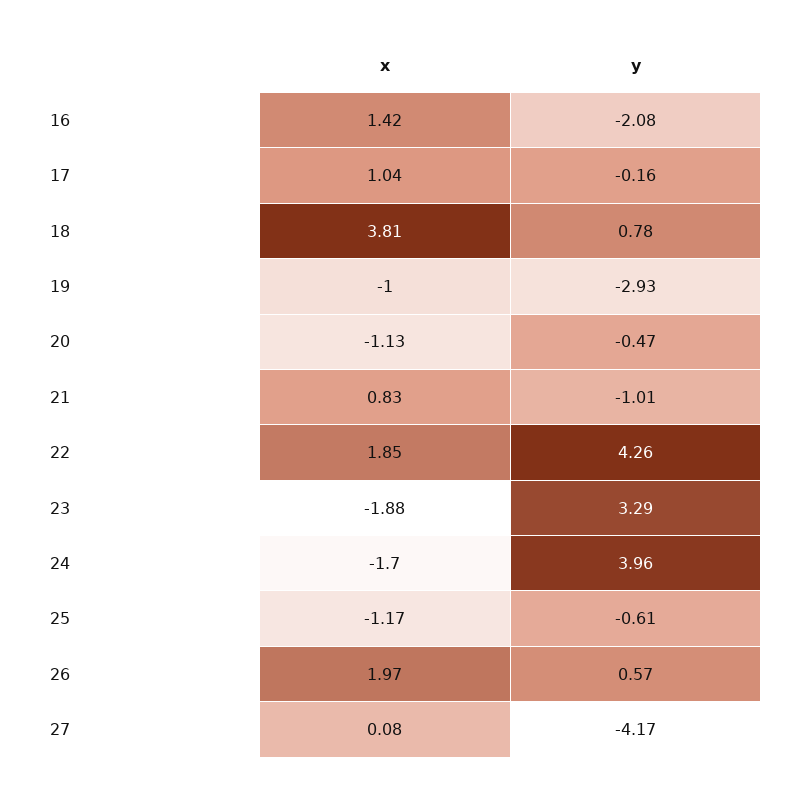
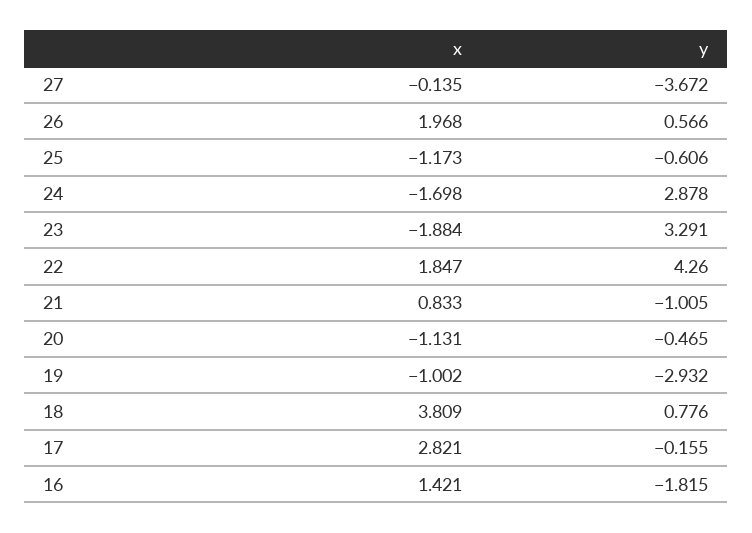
y, 16: -2.08 -> -1.815
x, 17: 1.04 -> 2.821
y, 24: 3.96 -> 2.878
x, 27: 0.08 -> -0.135
y, 27: -4.17 -> -3.672

